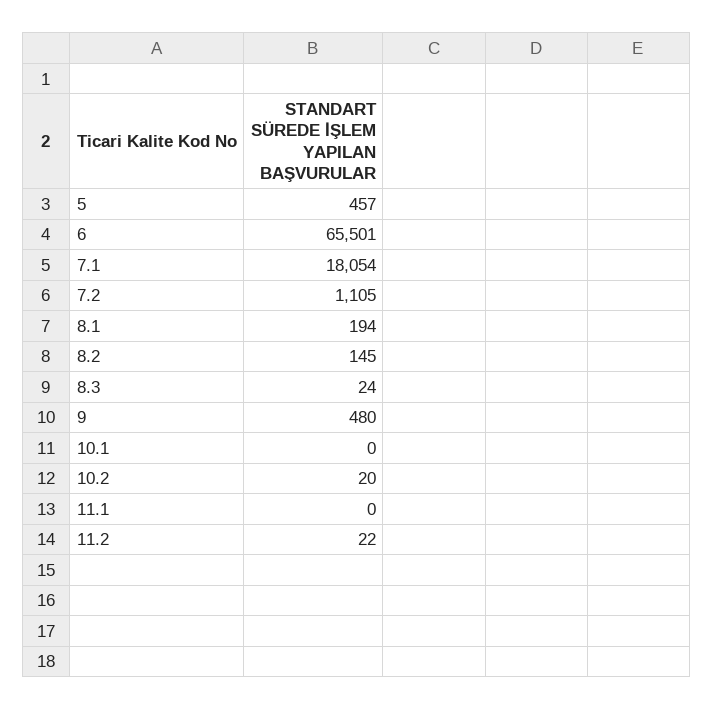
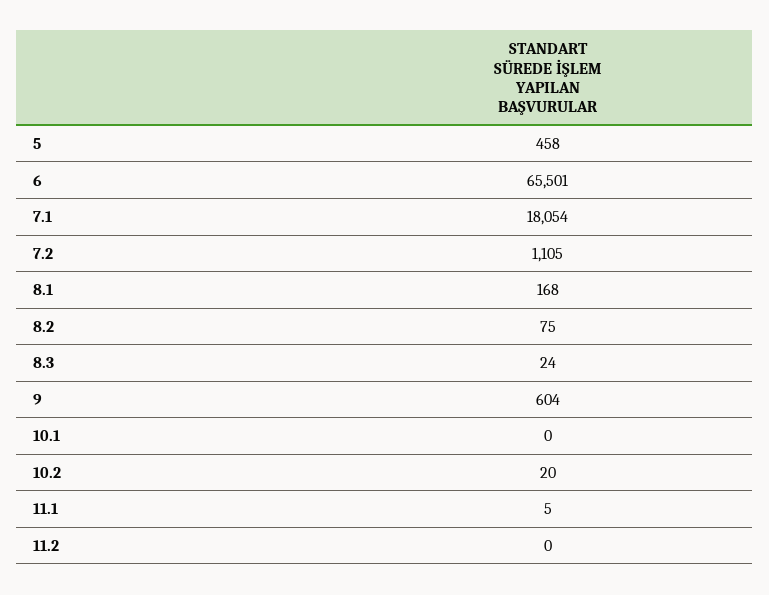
5: 457 -> 458
8.1: 194 -> 168
8.2: 145 -> 75
9: 480 -> 604
11.1: 0 -> 5
11.2: 22 -> 0

